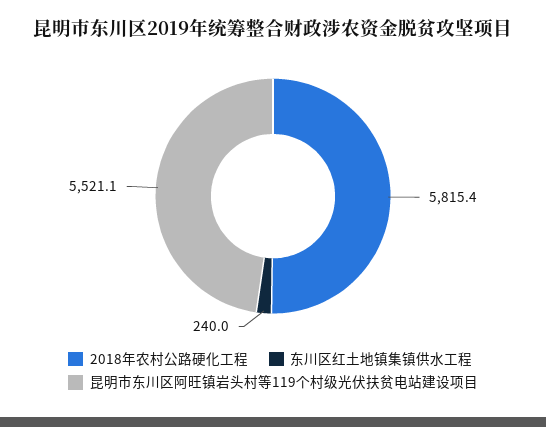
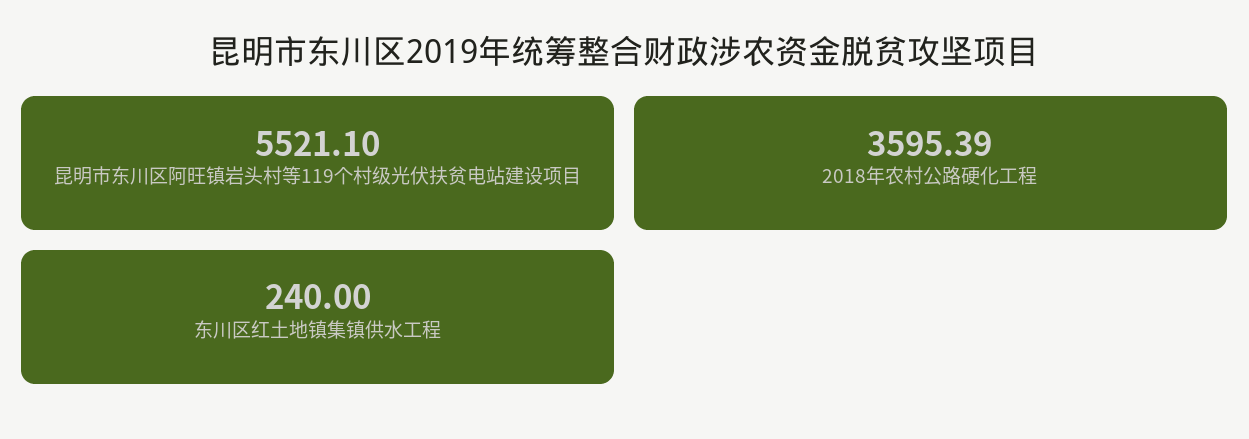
2018年农村公路硬化工程: 5815.4 -> 3595.39

